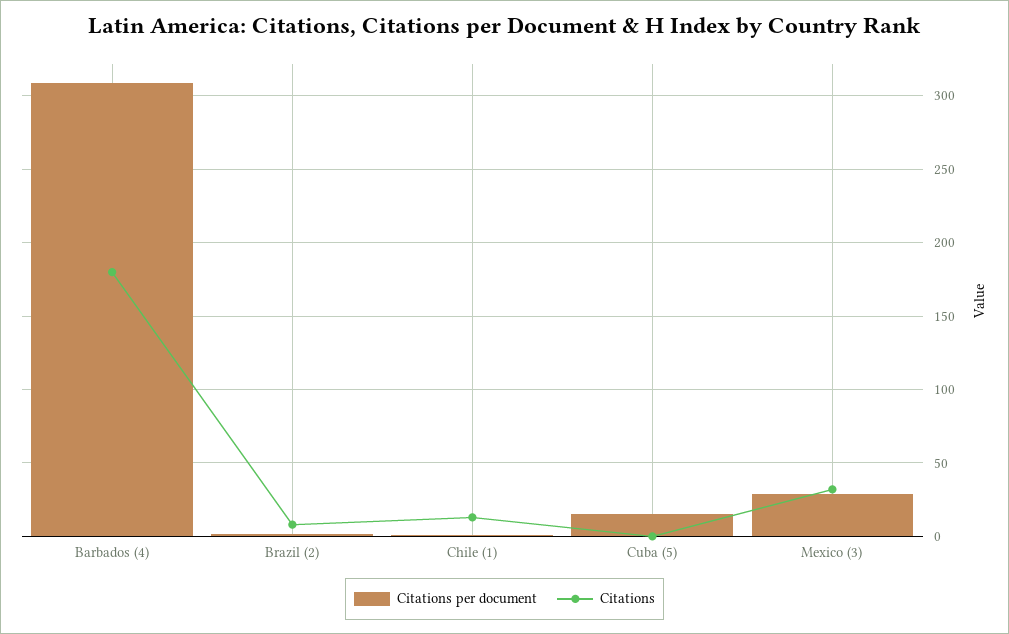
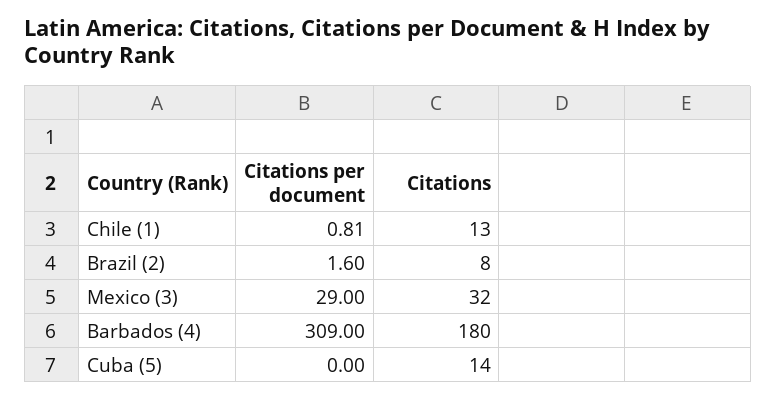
Citations per document, Cuba (5): 15 -> 0
Citations, Cuba (5): 0 -> 14

